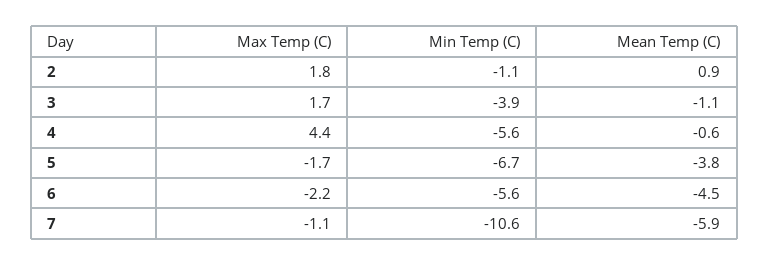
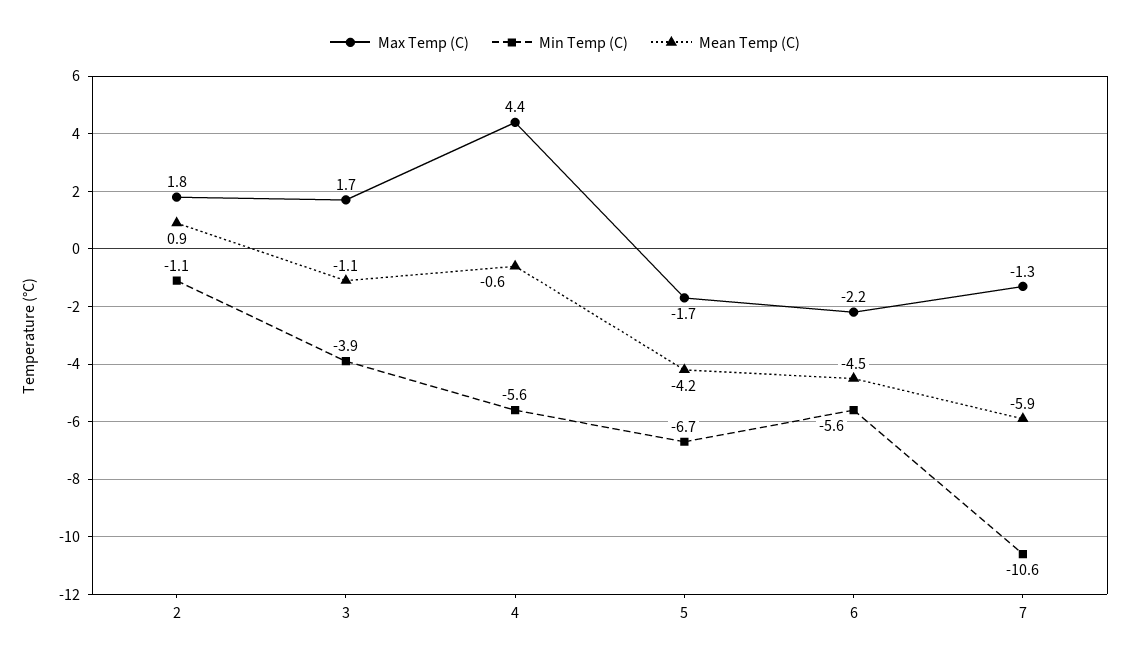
Mean Temp (C), 5: -3.8 -> -4.2
Max Temp (C), 7: -1.1 -> -1.3

